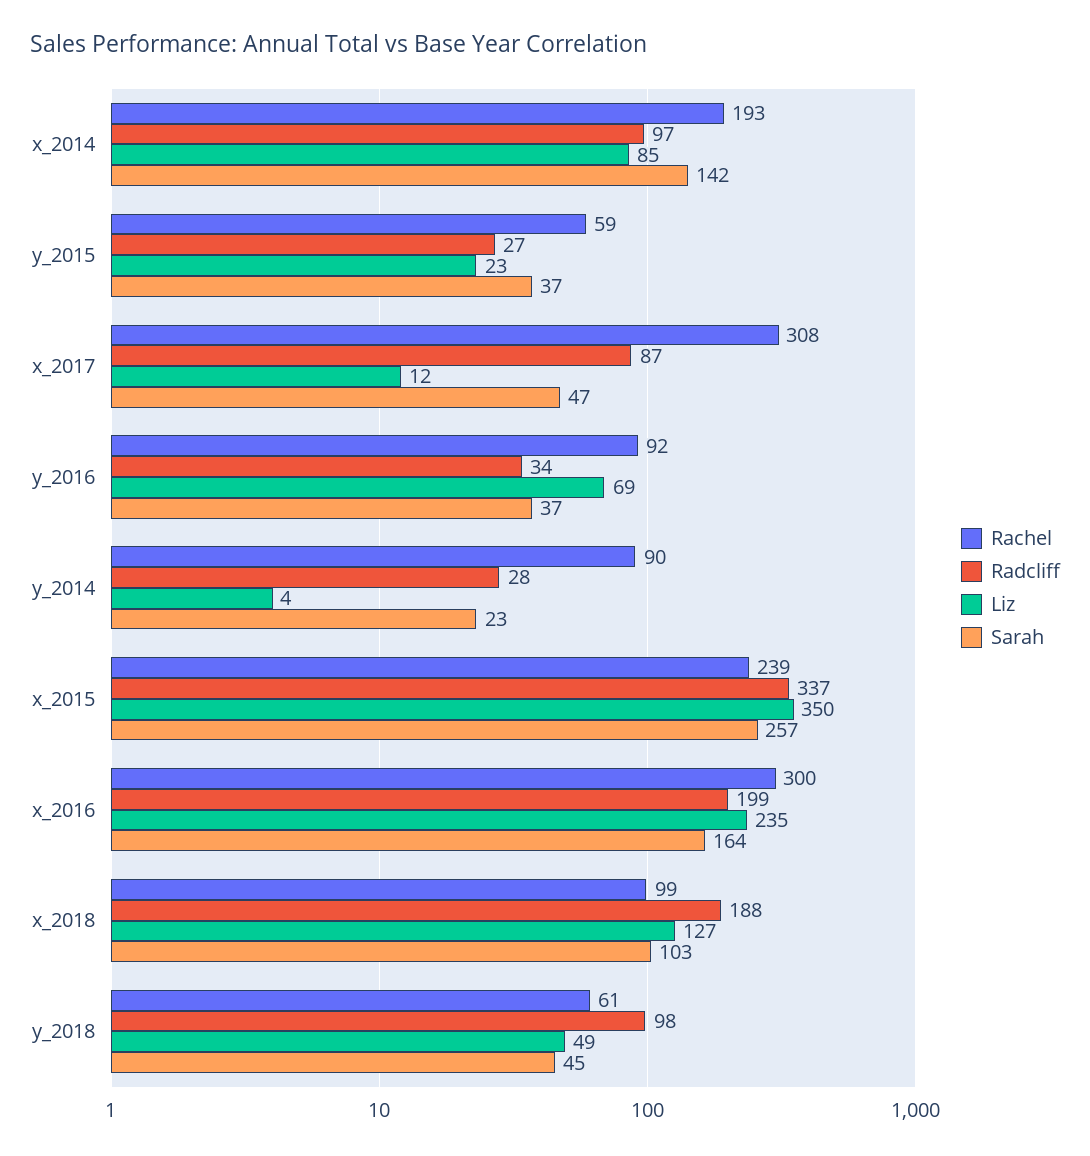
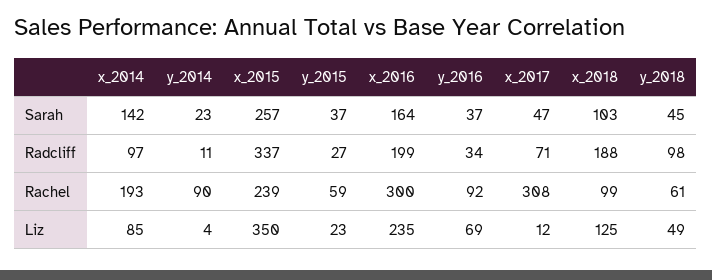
Radcliff, x_2017: 87 -> 71
Radcliff, y_2014: 28 -> 11
Liz, x_2018: 127 -> 125

